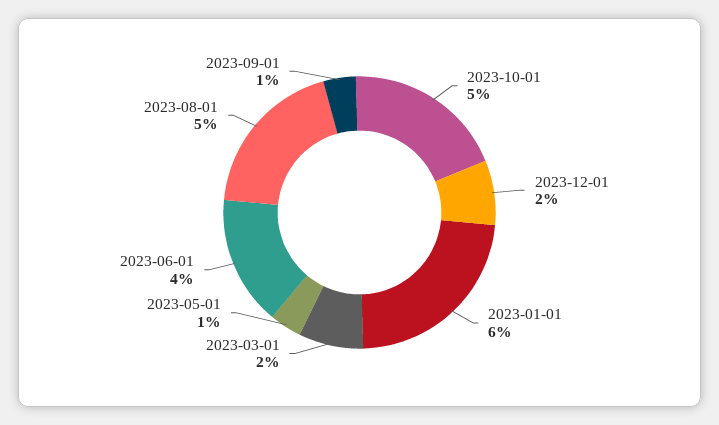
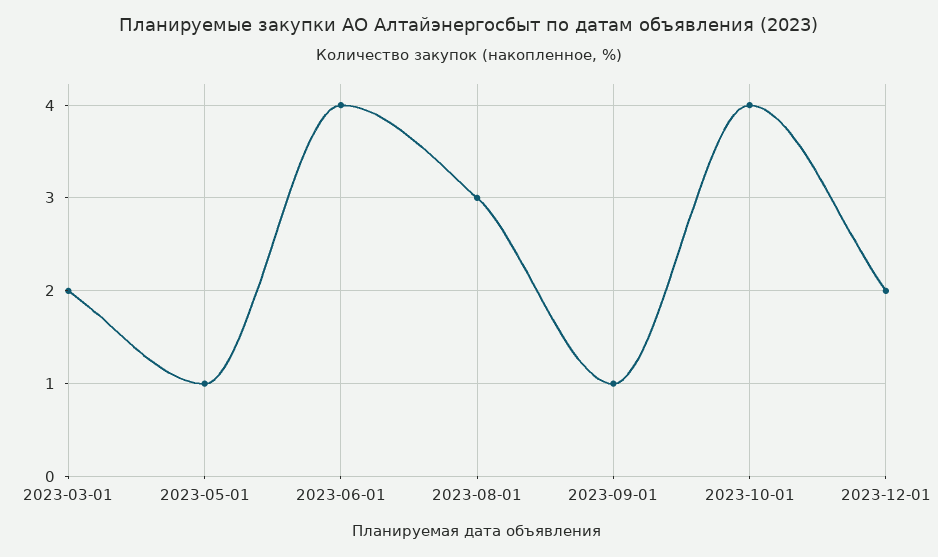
2023-10-01: 5 -> 4
2023-01-01: 6 -> none
2023-08-01: 5 -> 3

